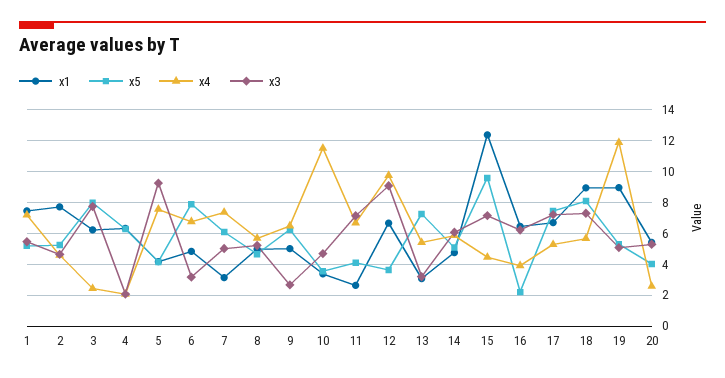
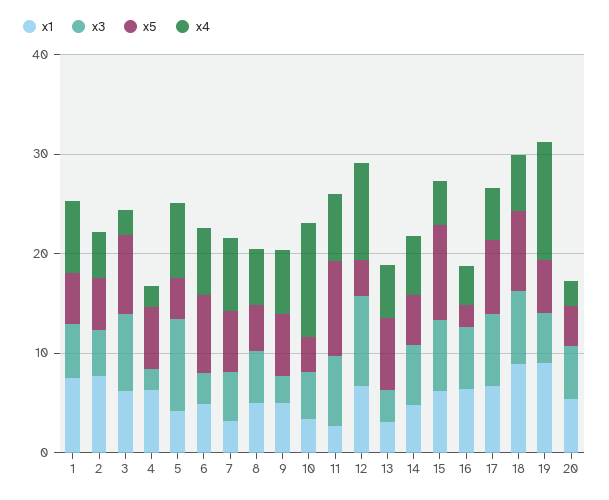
x5, 11: 4 -> 10
x1, 15: 12.5 -> 6

